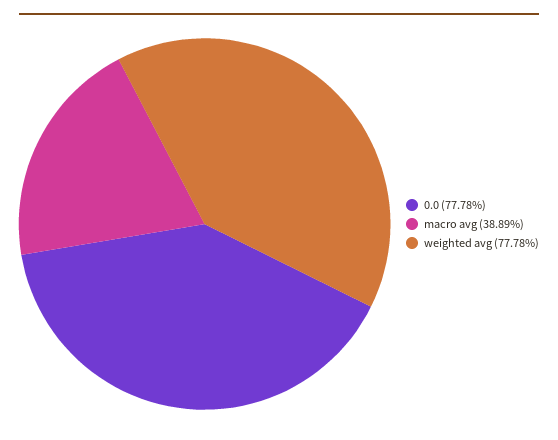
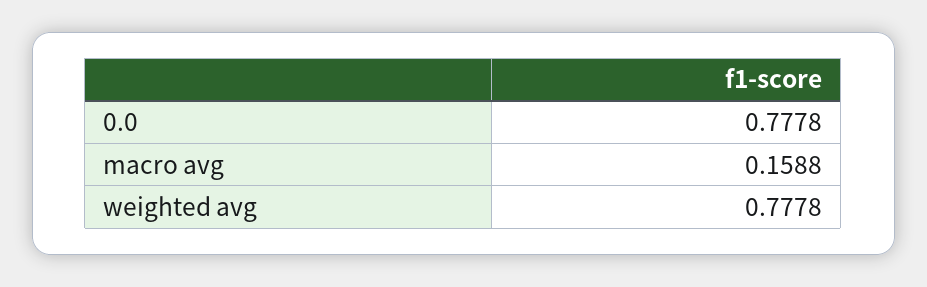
macro avg: 0.3889 -> 0.1588

